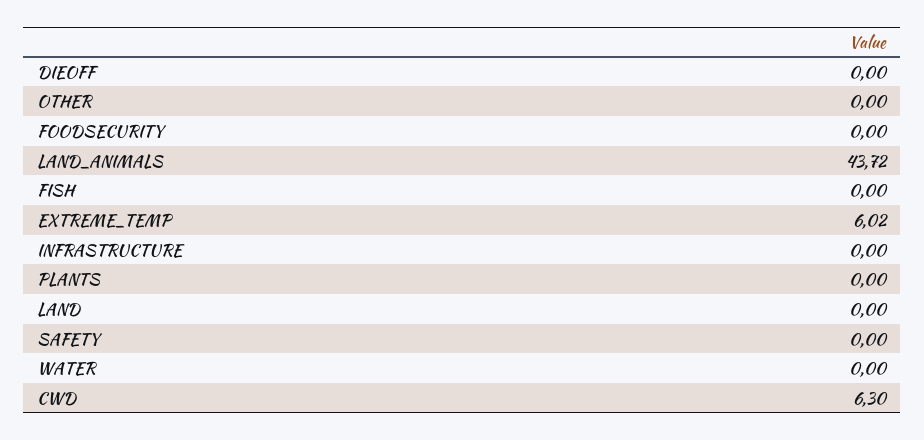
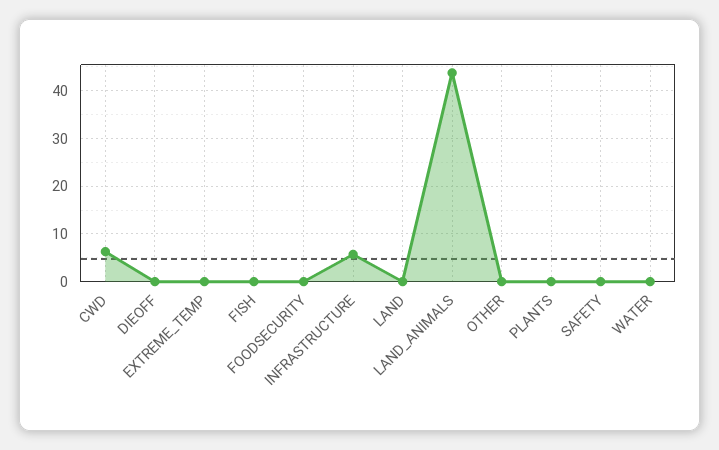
EXTREME_TEMP: 6.02 -> 0
INFRASTRUCTURE: 0 -> 6

